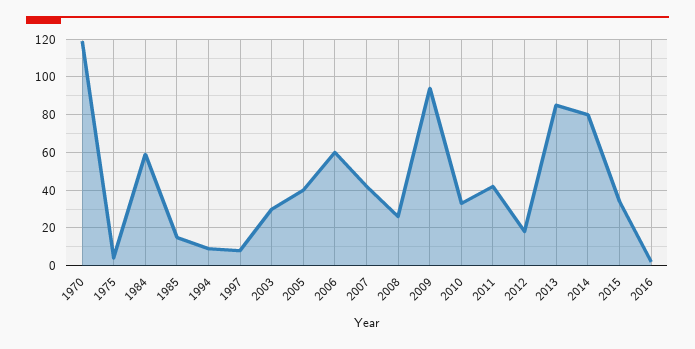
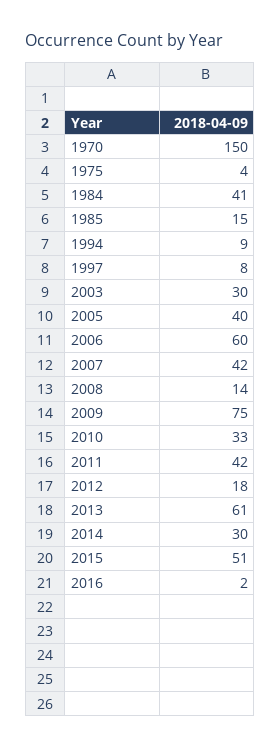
1970: 120 -> 150
1984: 60 -> 41
2008: 25 -> 14
2009: 95 -> 75
2013: 85 -> 61
2014: 80 -> 30
2015: 35 -> 51

